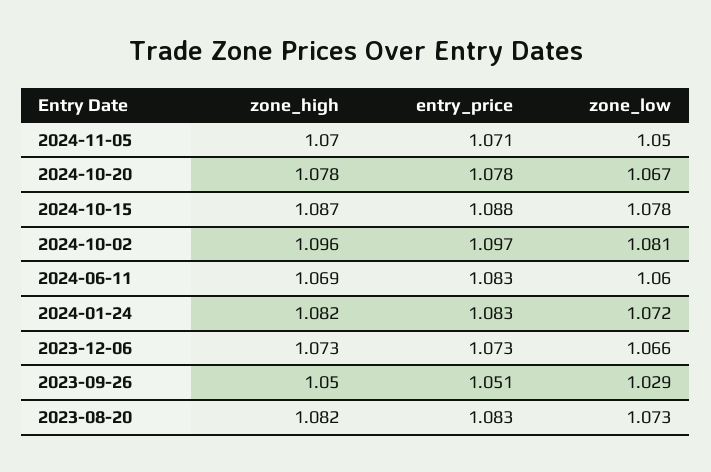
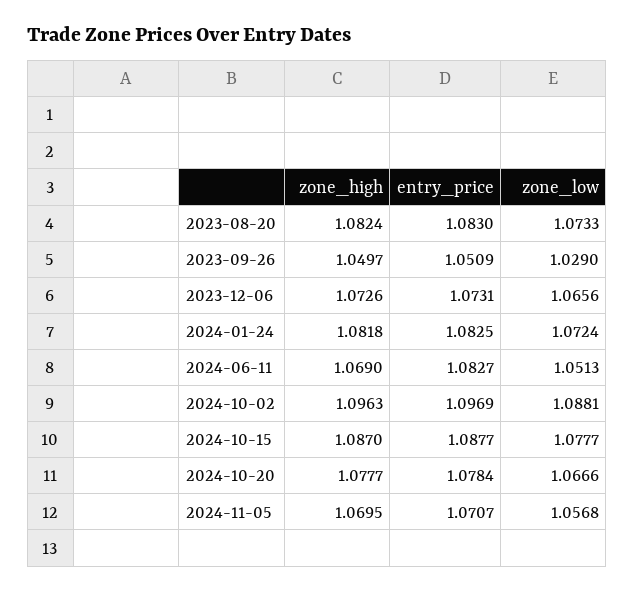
zone_low, 2024-11-05: 1.05 -> 1.0568
zone_low, 2024-10-02: 1.081 -> 1.0881
zone_low, 2024-06-11: 1.06 -> 1.0513

